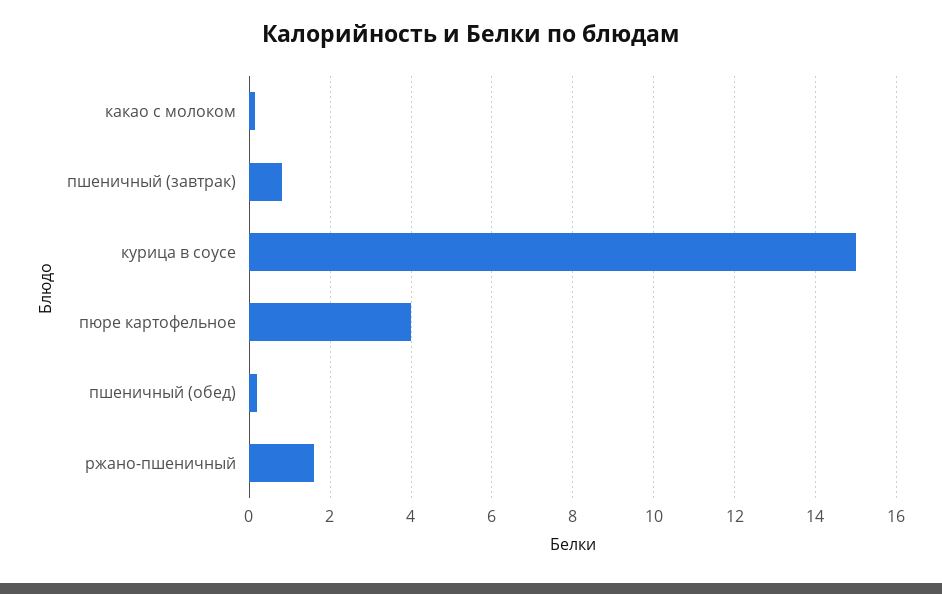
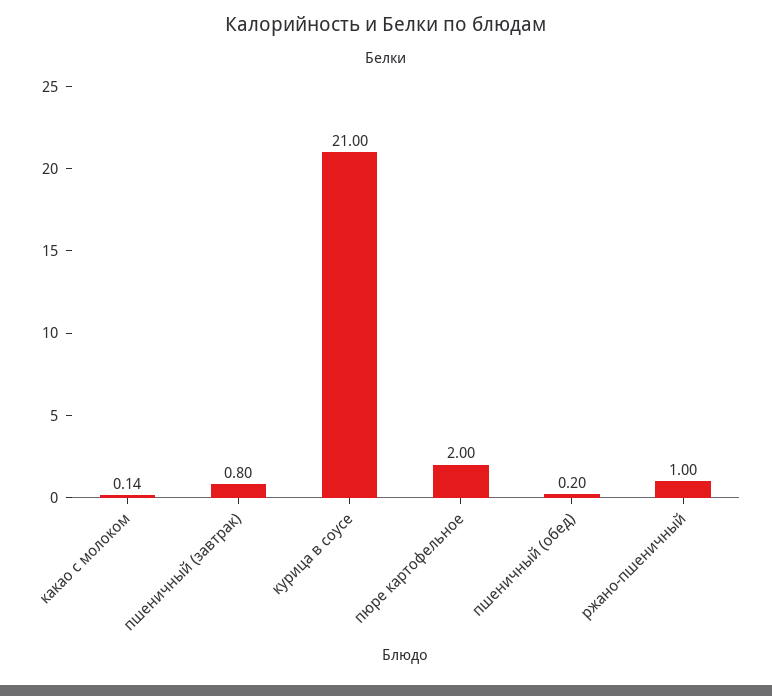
курица в соусе: 15 -> 21
пюре картофельное: 4 -> 2
ржано-пшеничный: 1.6 -> 1

